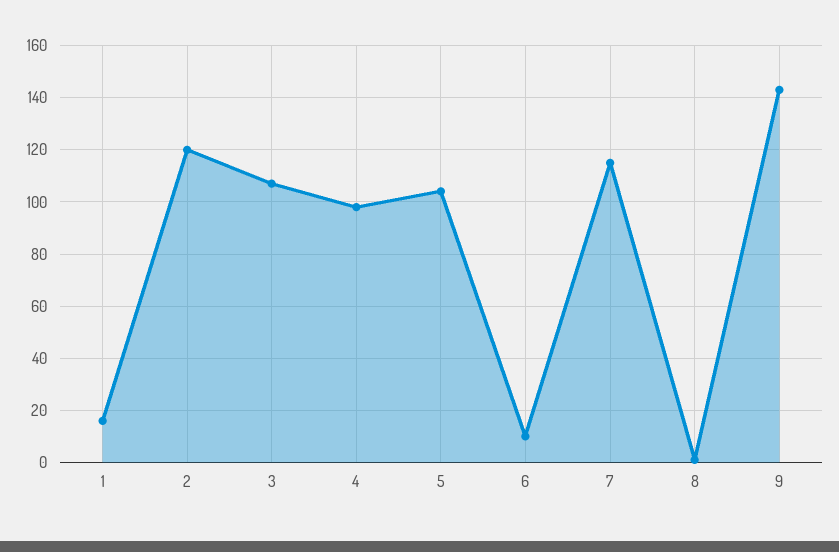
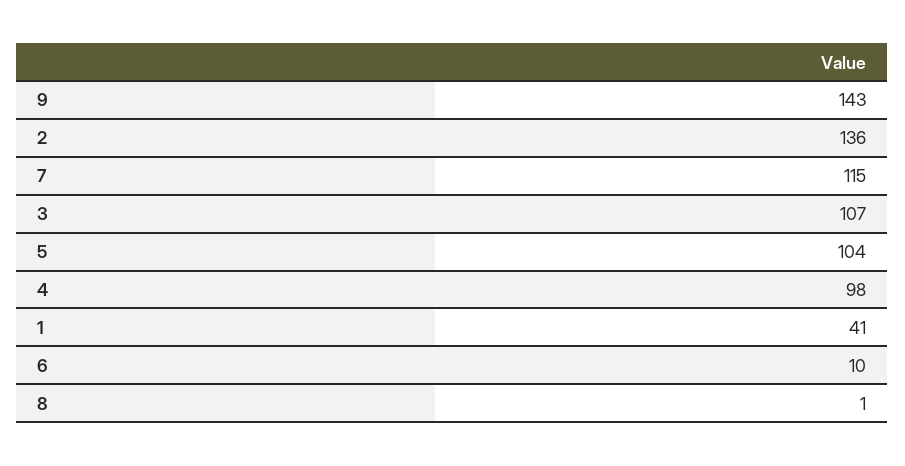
1: 15 -> 41
2: 120 -> 136

